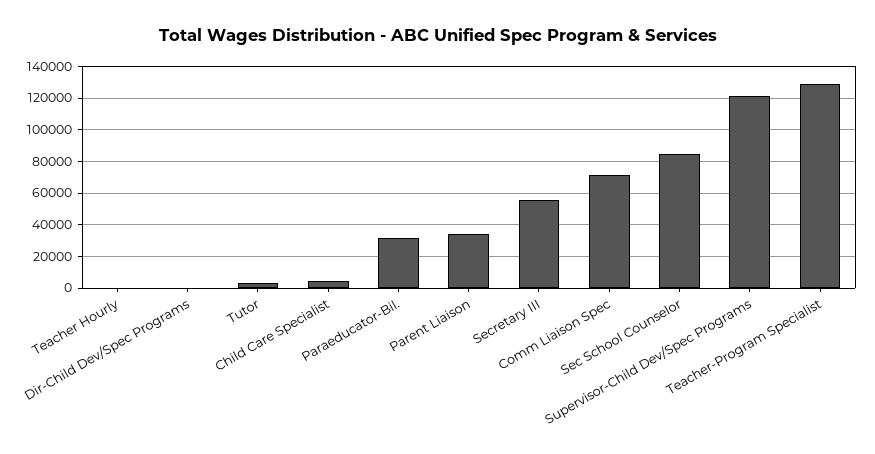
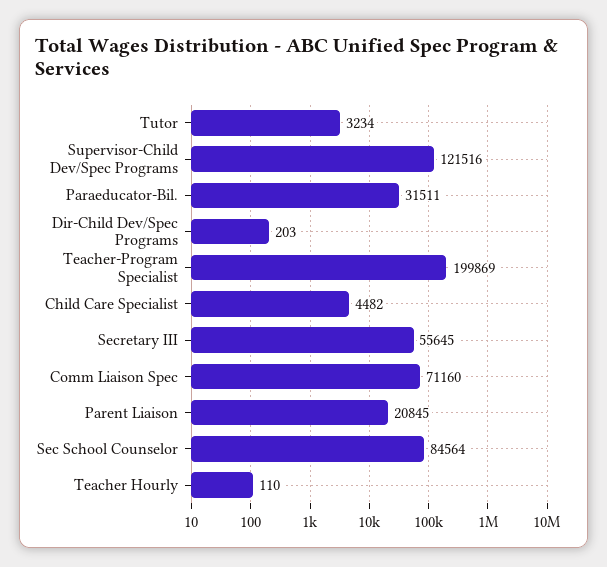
Parent Liaison: 35000 -> 20845
Teacher-Program Specialist: 130000 -> 199869

